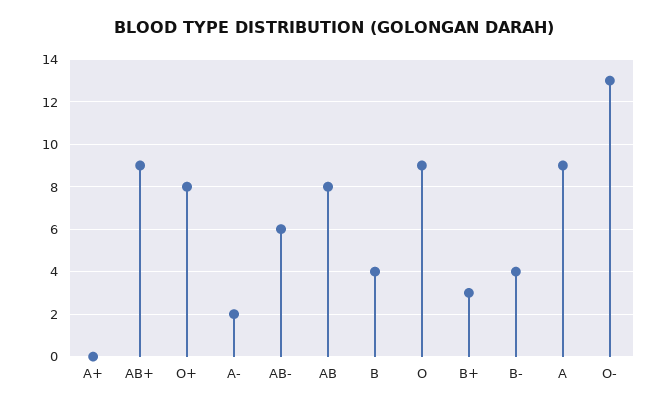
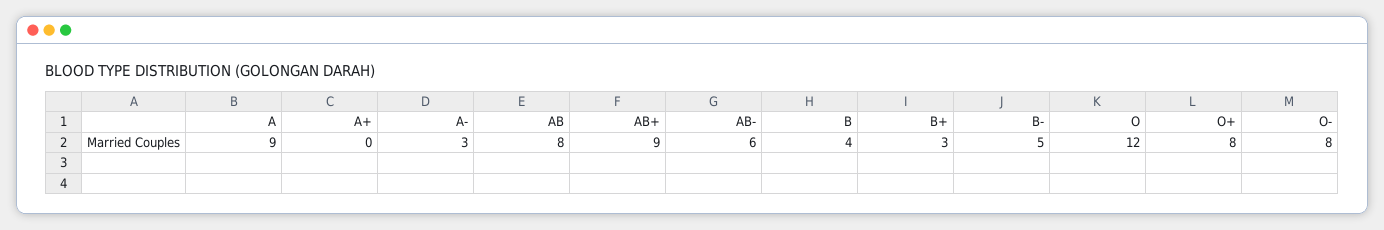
A-: 2 -> 3
O: 9 -> 12
B-: 4 -> 5
O-: 13 -> 8

